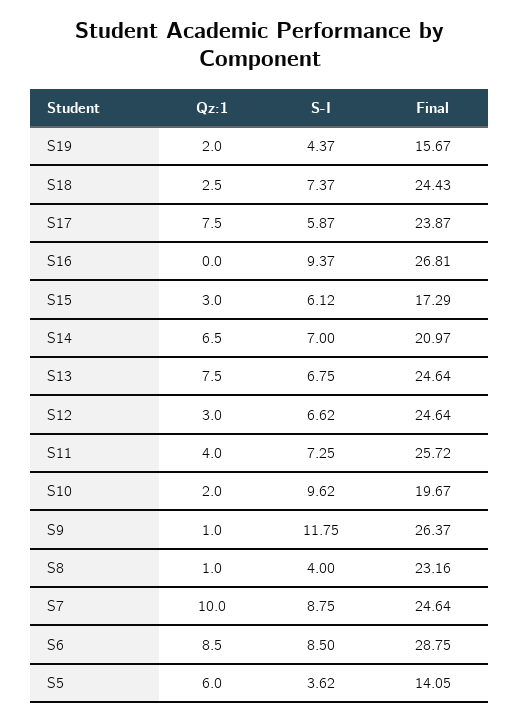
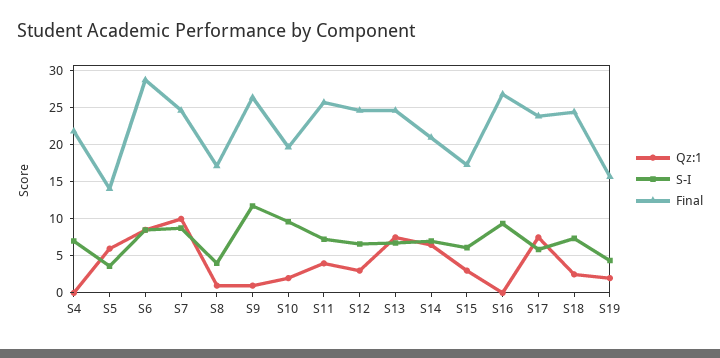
Final, S8: 23.16 -> 17
Qz:1, S4: none -> 0
S-I, S4: none -> 7
Final, S4: none -> 22

